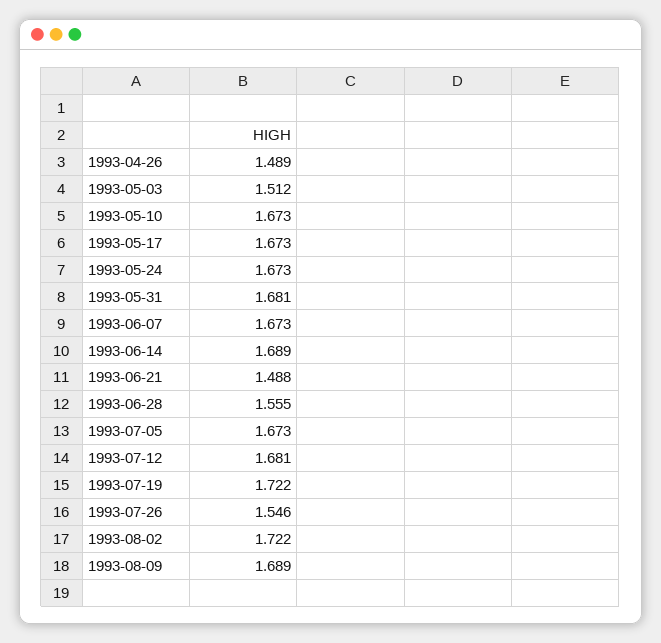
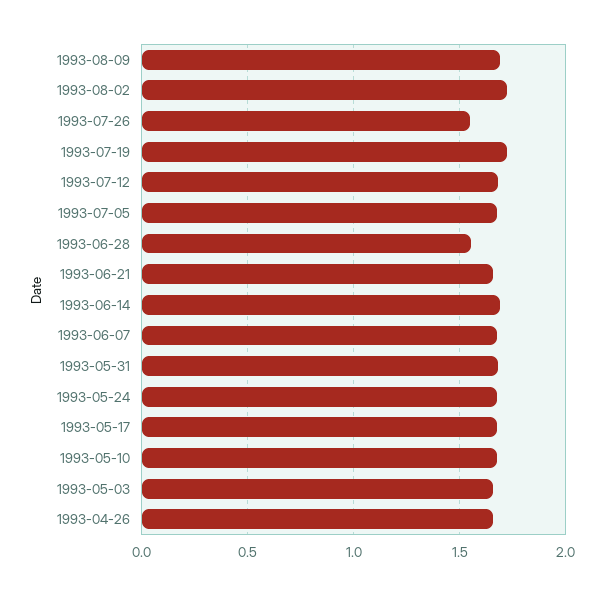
1993-04-26: 1.489 -> 1.65
1993-05-03: 1.512 -> 1.65
1993-06-21: 1.488 -> 1.65

